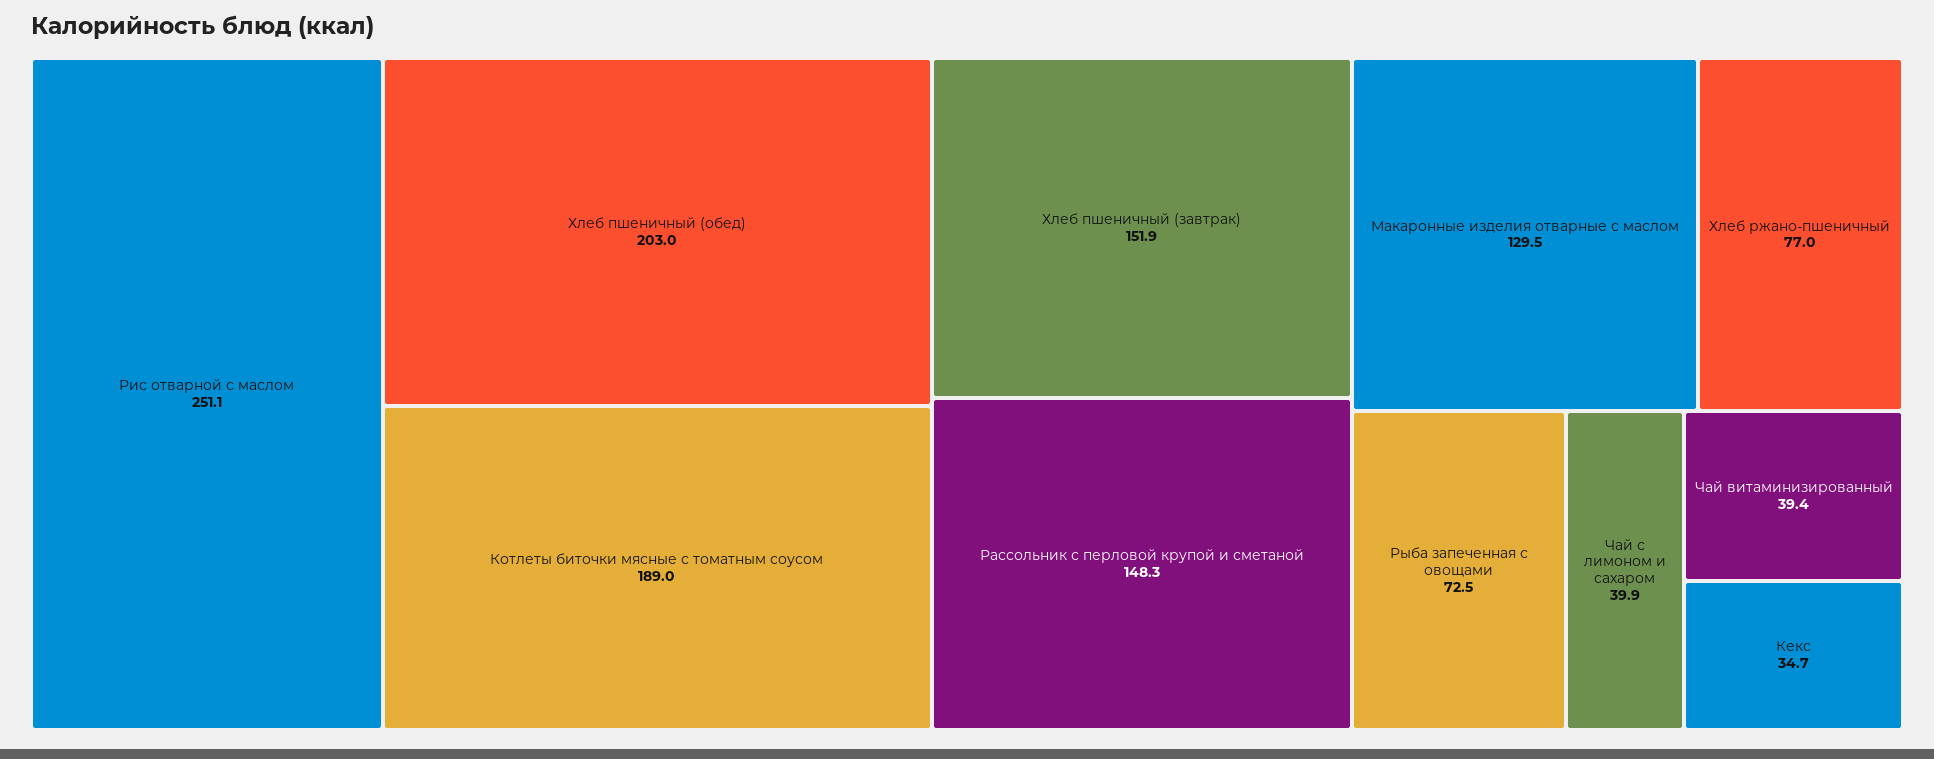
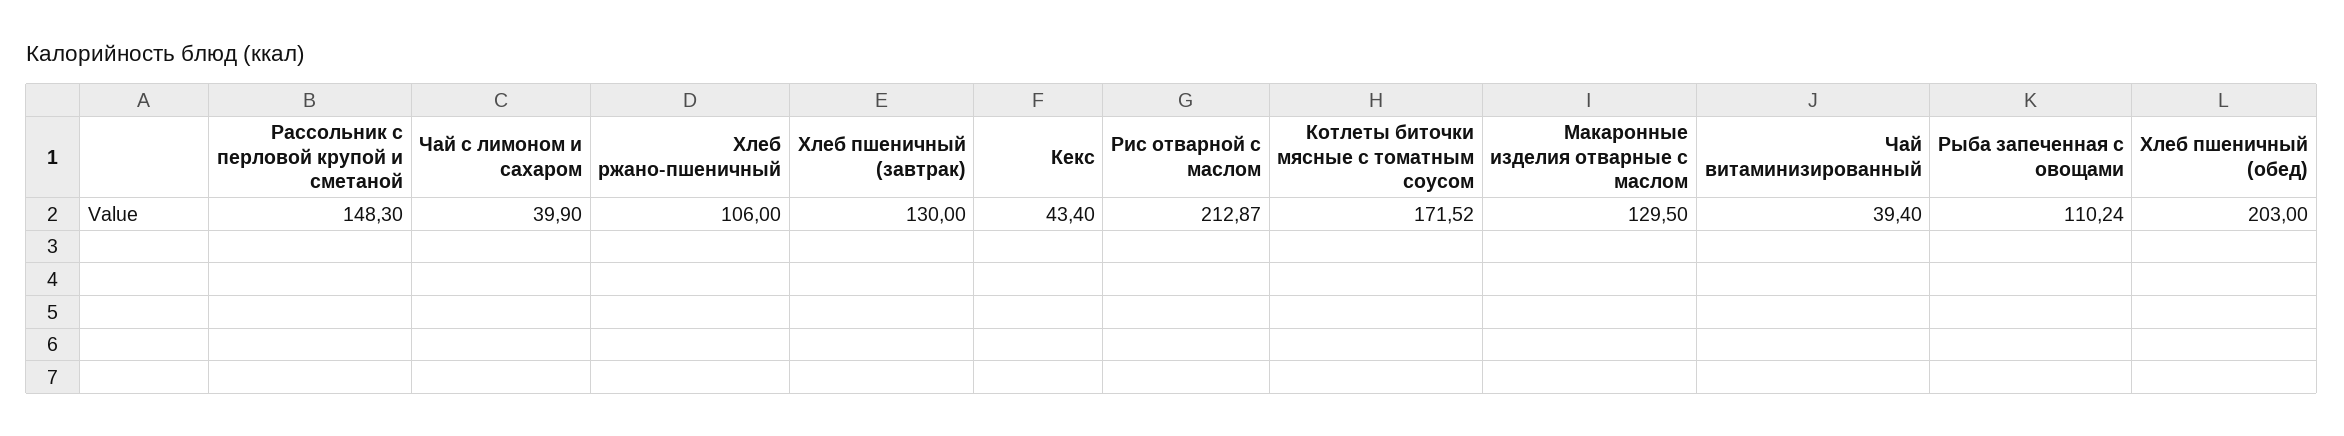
Рис отварной с маслом: 251.1 -> 212.87
Котлеты биточки мясные с томатным соусом: 189 -> 171.52
Хлеб пшеничный (завтрак): 151.9 -> 130
Хлеб ржано-пшеничный: 77 -> 106
Рыба запеченная с овощами: 72.5 -> 110.24
Кекс: 34.7 -> 43.4

